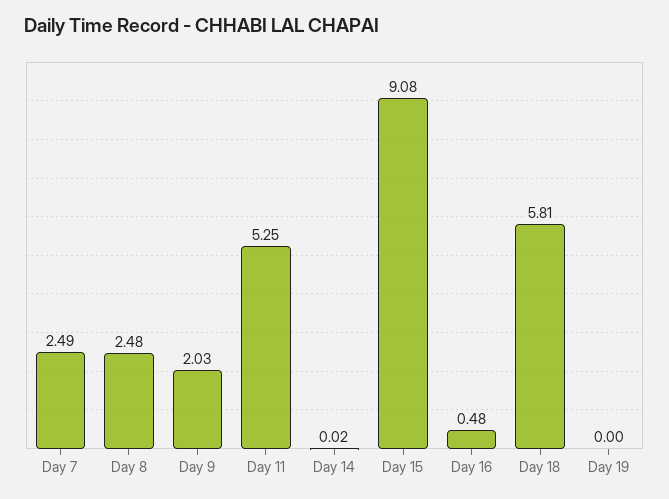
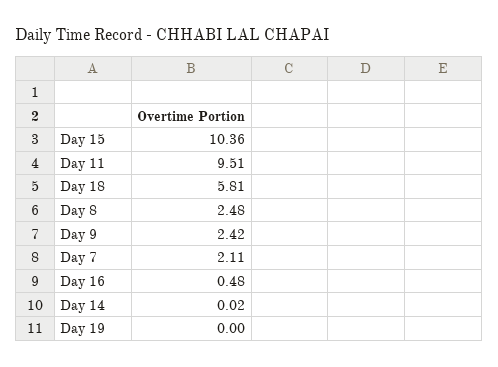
Day 7: 2.49 -> 2.11
Day 9: 2.03 -> 2.42
Day 11: 5.25 -> 9.51
Day 15: 9.08 -> 10.36

